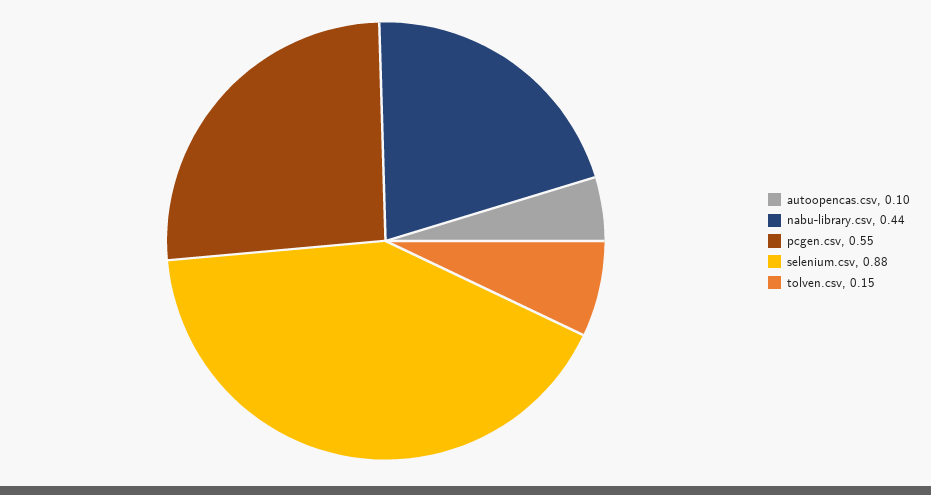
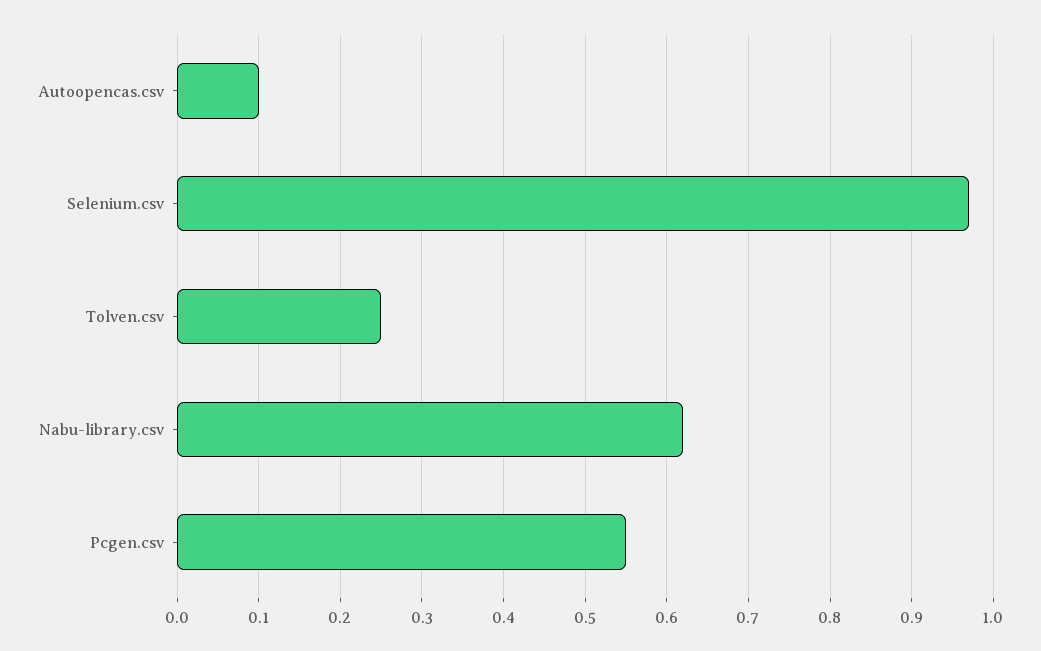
nabu-library.csv: 0.44 -> 0.62
selenium.csv: 0.88 -> 0.97
tolven.csv: 0.15 -> 0.25

